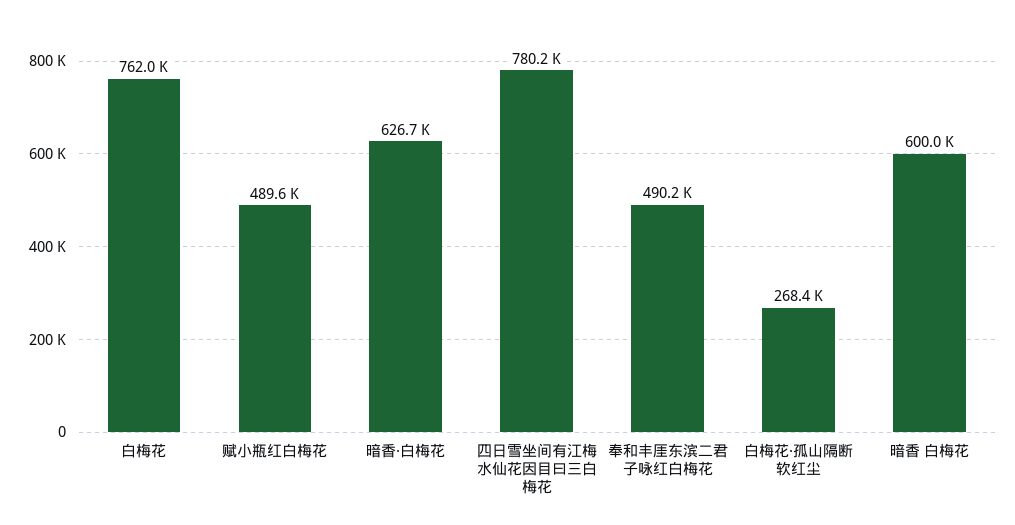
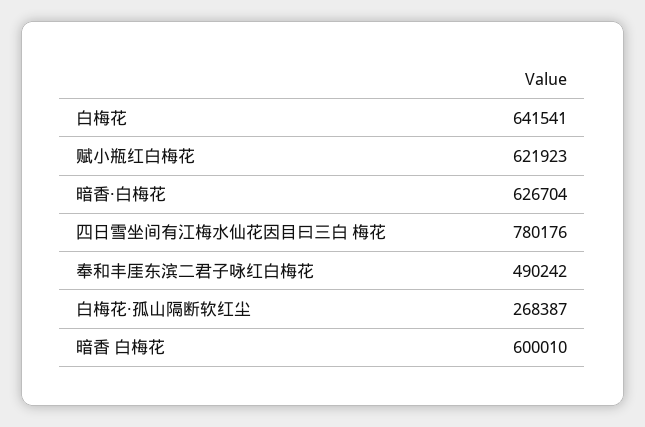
白梅花: 762000 -> 641541
赋小瓶红白梅花: 489600 -> 621923

